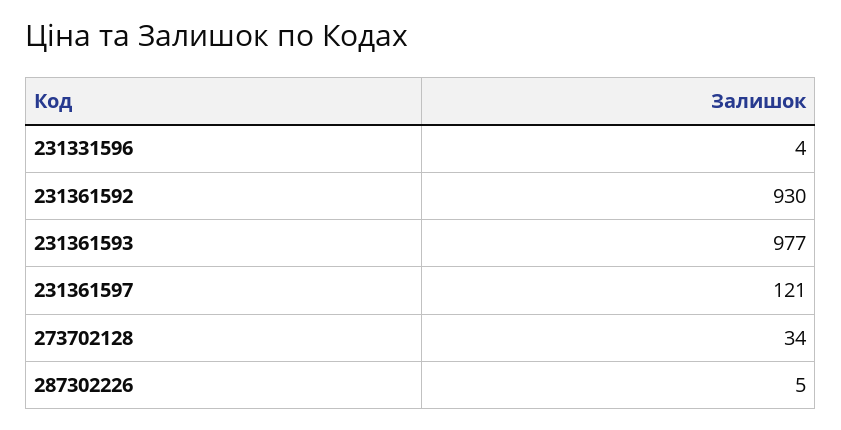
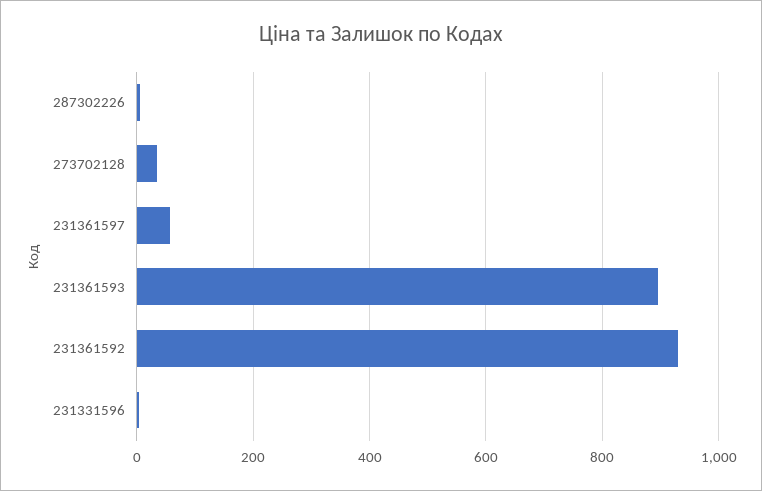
231361593: 977 -> 900
231361597: 121 -> 60

